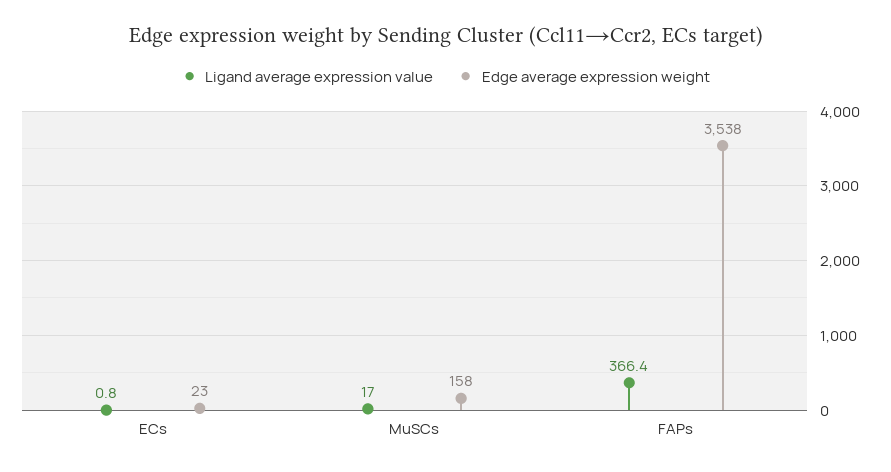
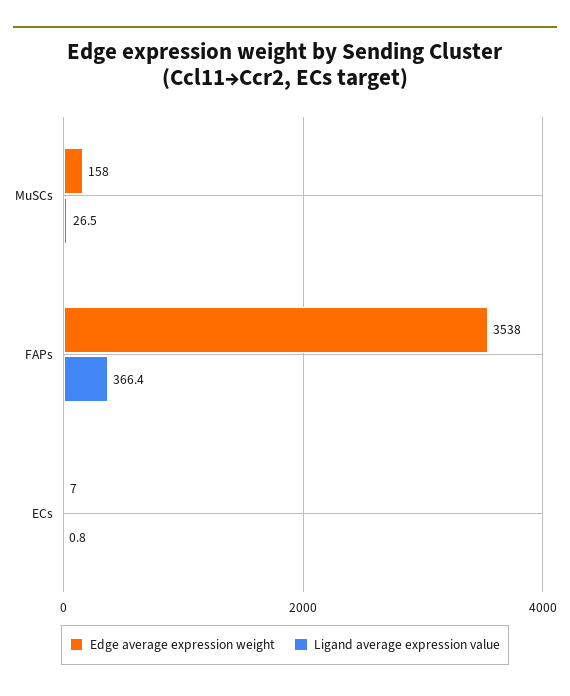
Edge average expression weight, ECs: 23 -> 7
Ligand average expression value, MuSCs: 17 -> 26.5

